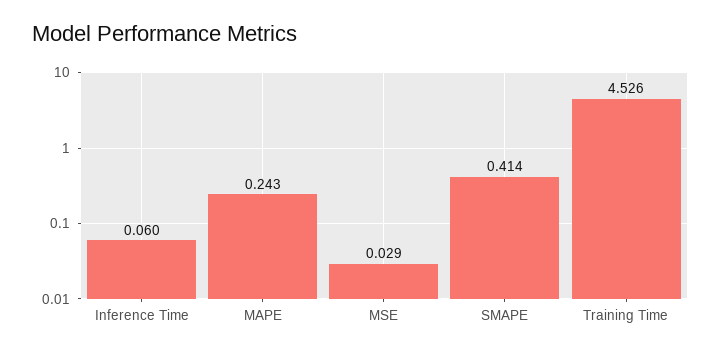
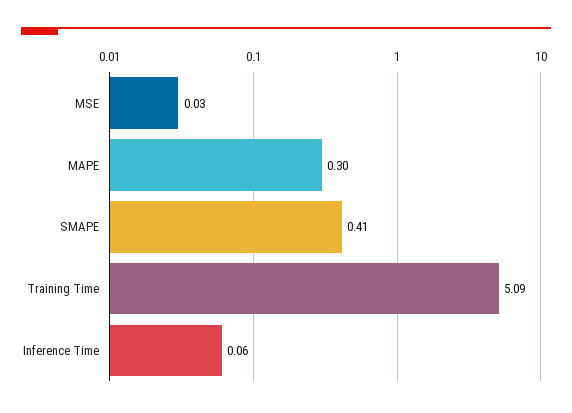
MAPE: 0.243 -> 0.3
Training Time: 4.526 -> 5.09

